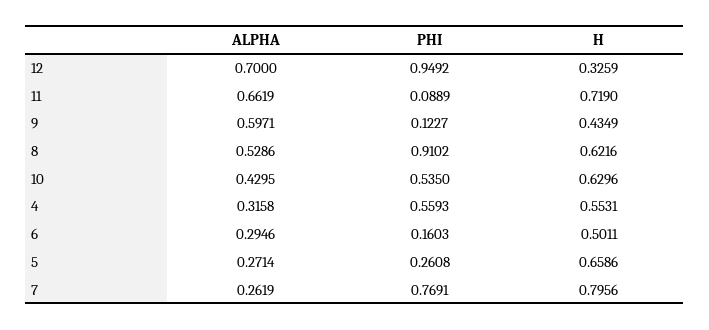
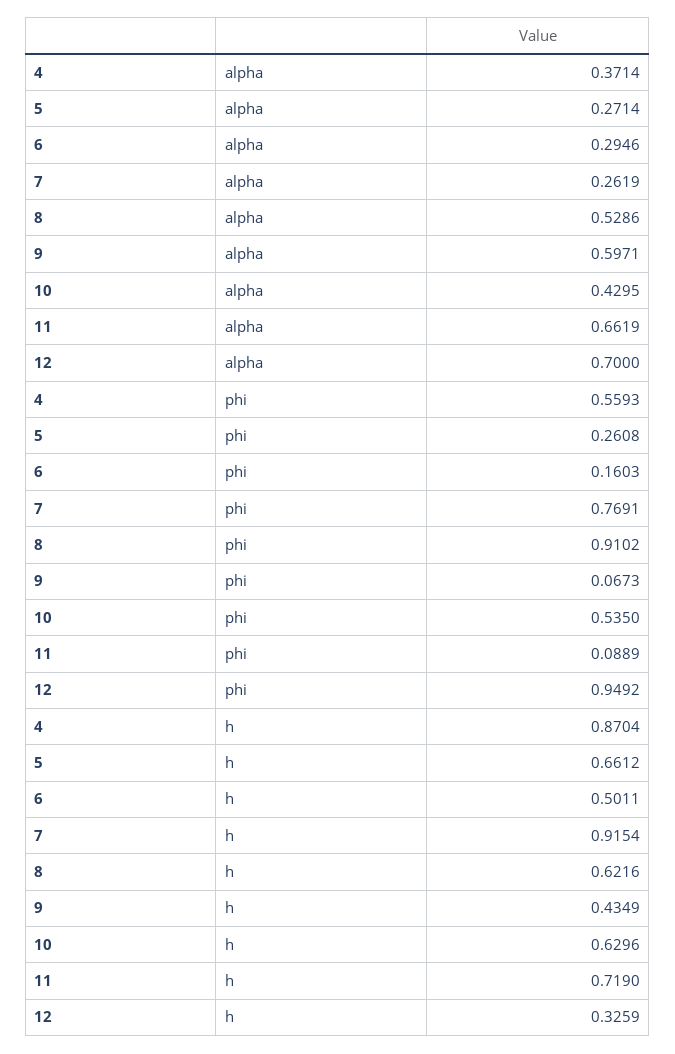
PHI, 9: 0.1227 -> 0.0673
ALPHA, 4: 0.3158 -> 0.3714
H, 4: 0.5531 -> 0.8704
H, 5: 0.6586 -> 0.6612
H, 7: 0.7956 -> 0.9154

